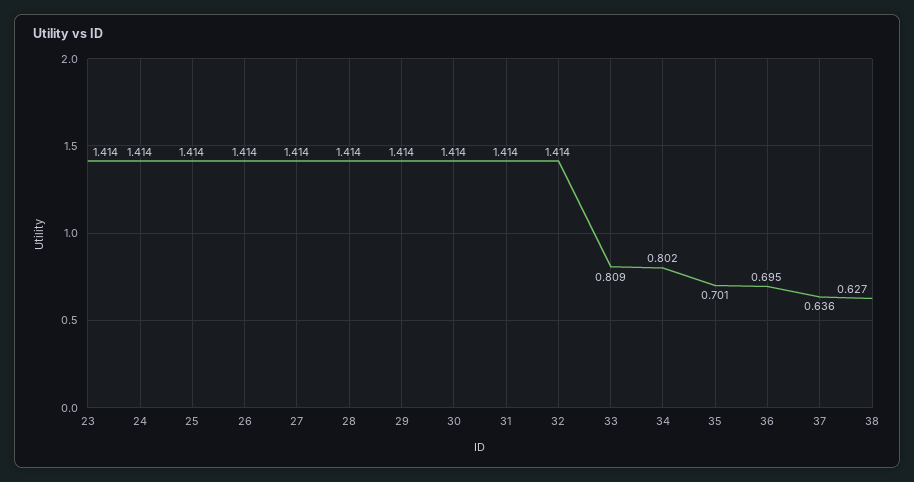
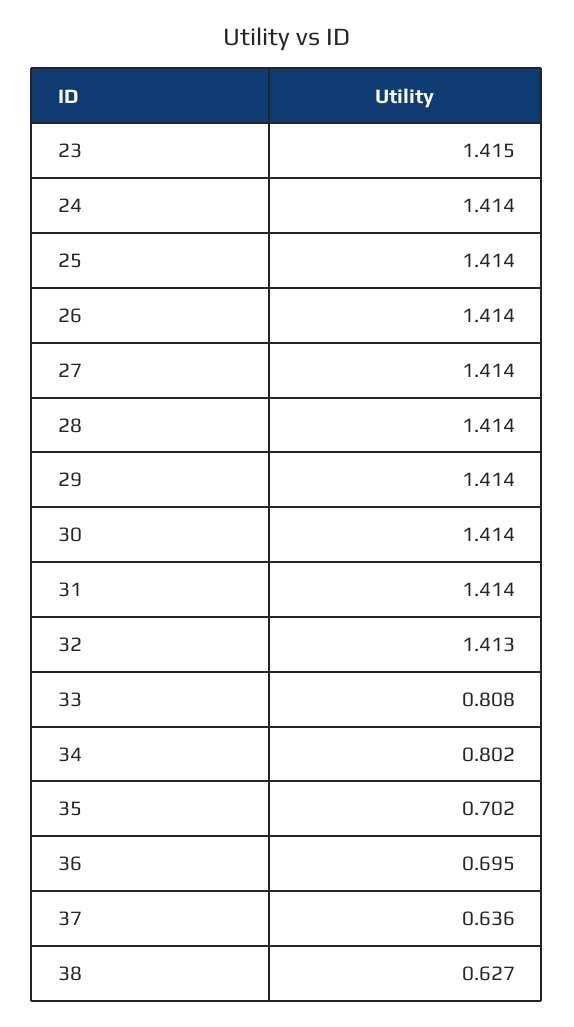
23: 1.414 -> 1.415
32: 1.414 -> 1.413
33: 0.809 -> 0.808
35: 0.701 -> 0.702

